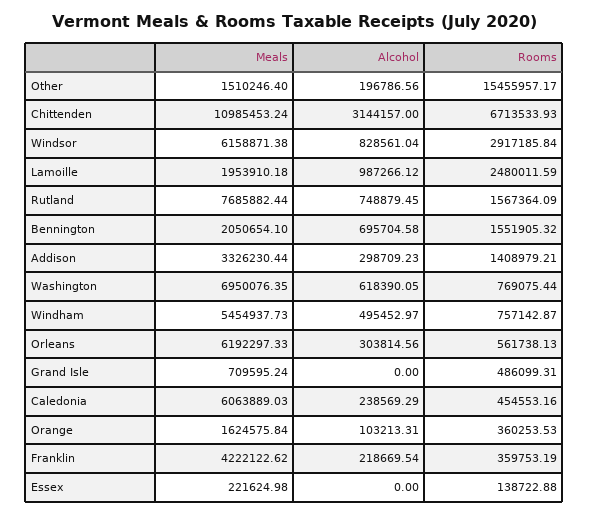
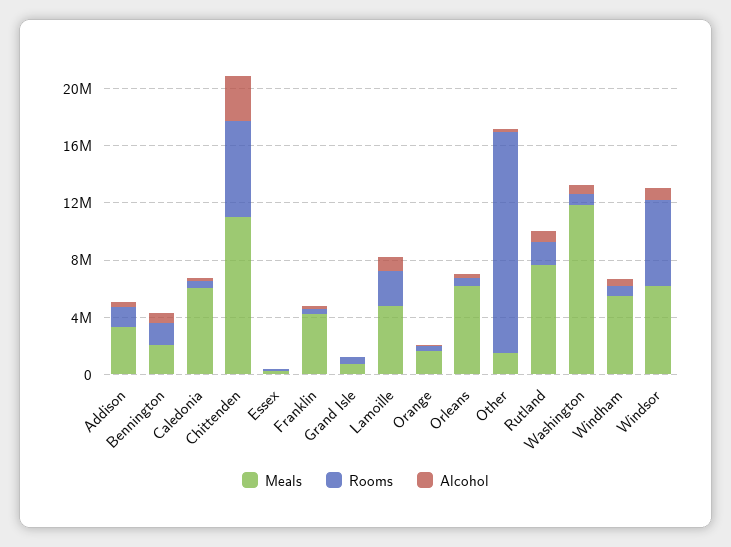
Rooms, Windsor: 2917185.84 -> 6000000
Meals, Lamoille: 1953910.18 -> 5000000
Meals, Washington: 6950076.35 -> 12000000

